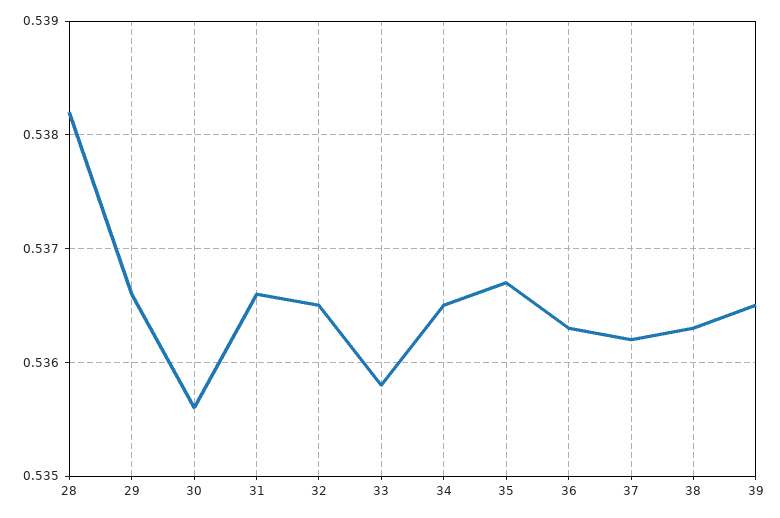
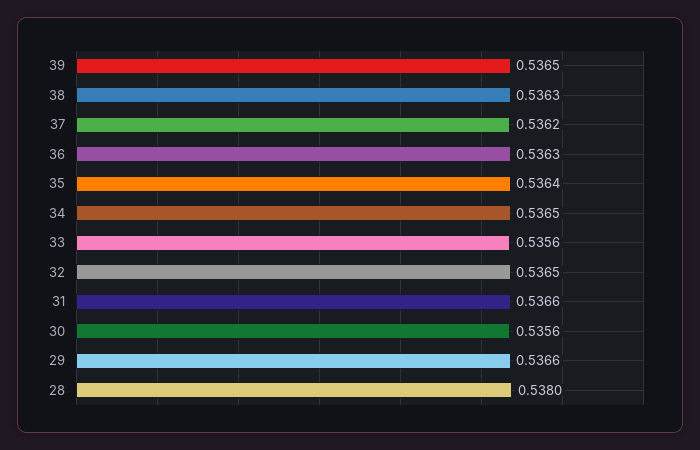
28: 0.5382 -> 0.538
33: 0.5358 -> 0.5356
35: 0.5367 -> 0.5364

